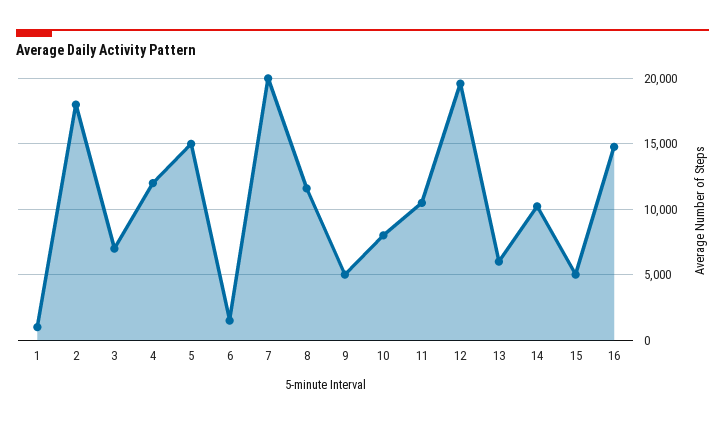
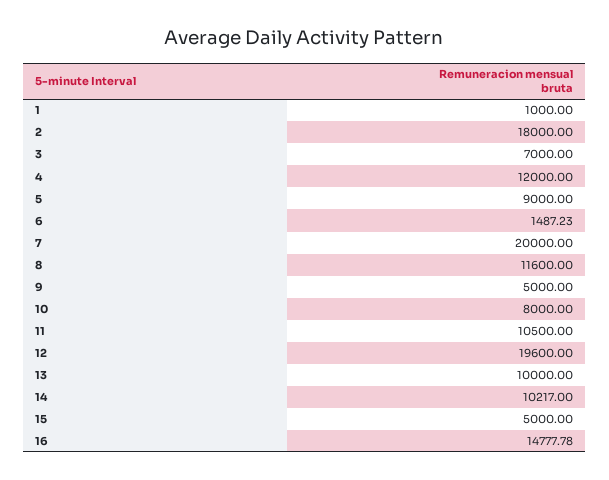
5: 15000 -> 9000
13: 6000 -> 10000

